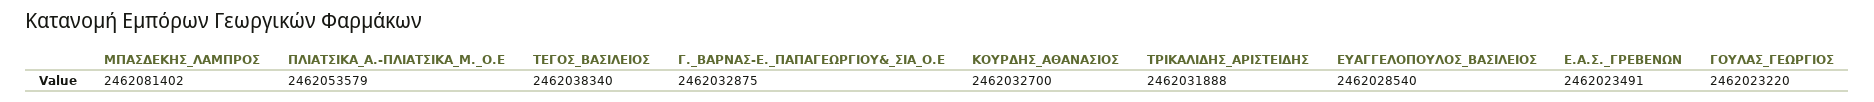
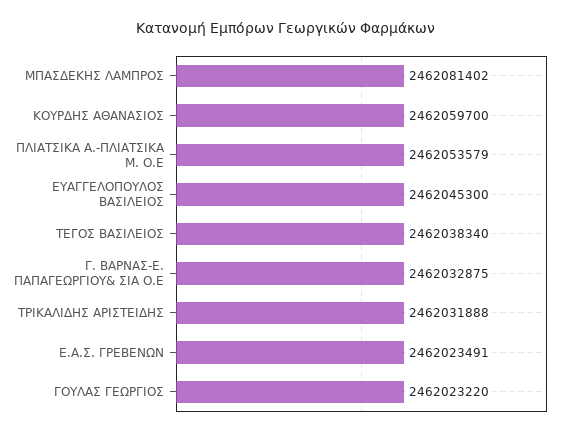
ΚΟΥΡΔΗΣ_ΑΘΑΝΑΣΙΟΣ: 2462032700 -> 2462059700
ΕΥΑΓΓΕΛΟΠΟΥΛΟΣ_ΒΑΣΙΛΕΙΟΣ: 2462028540 -> 2462045300

